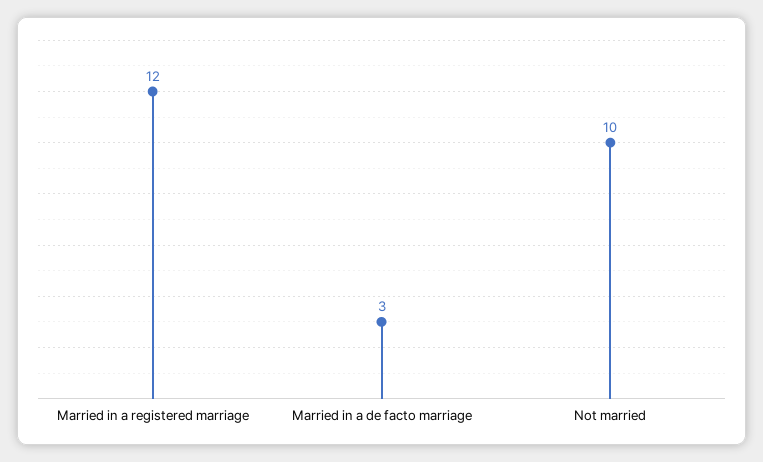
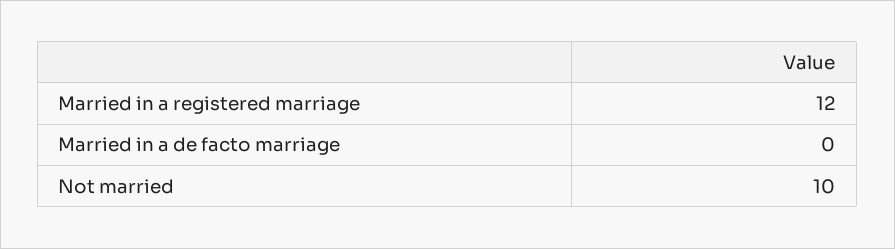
Married in a de facto marriage: 3 -> 0

